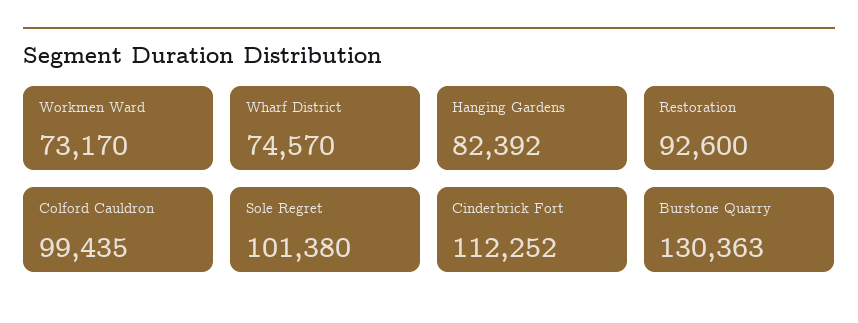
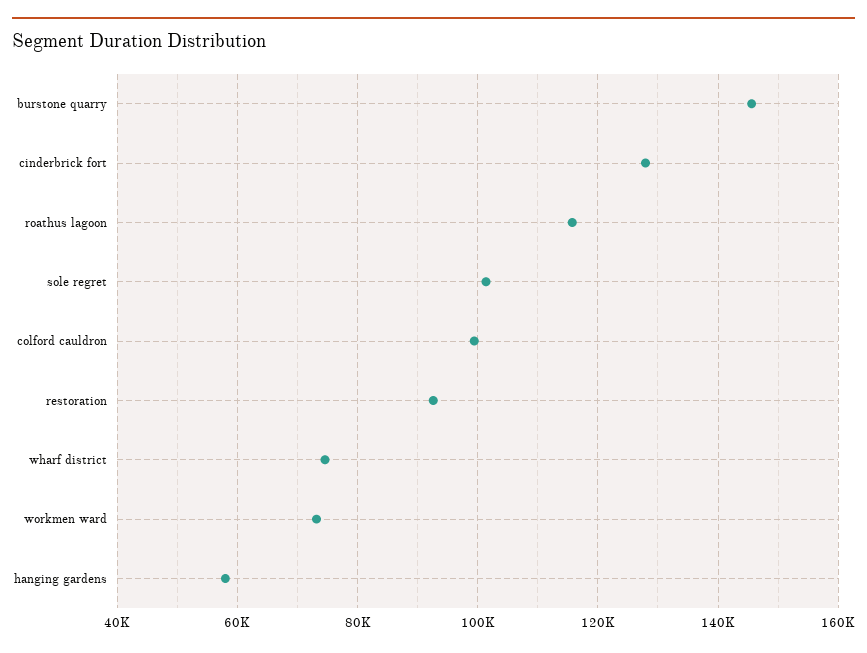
Hanging Gardens: 82392 -> 58000
Cinderbrick Fort: 112252 -> 128000
Burstone Quarry: 130363 -> 146000
roathus lagoon: none -> 116000

